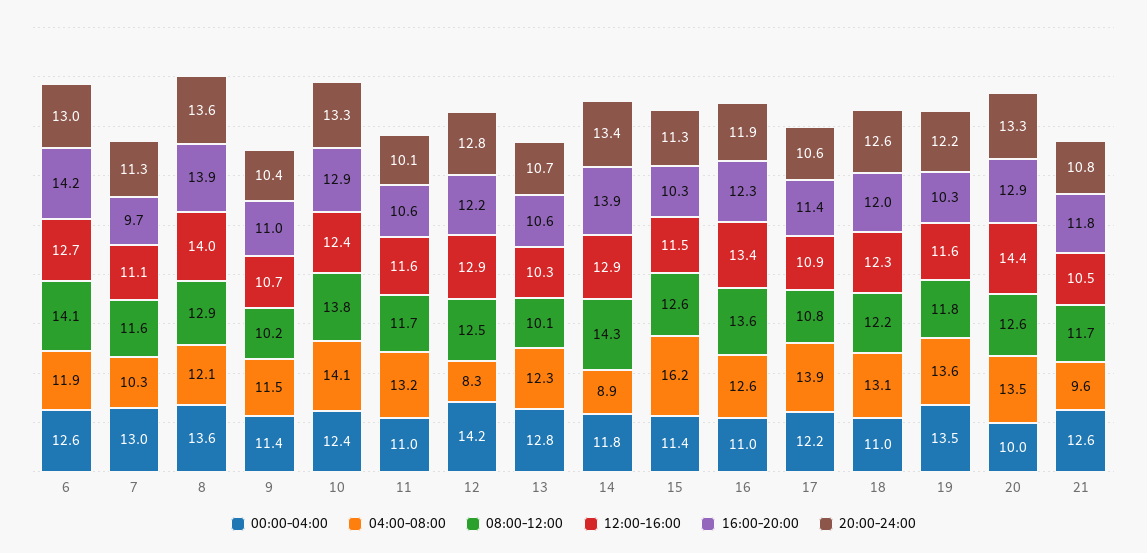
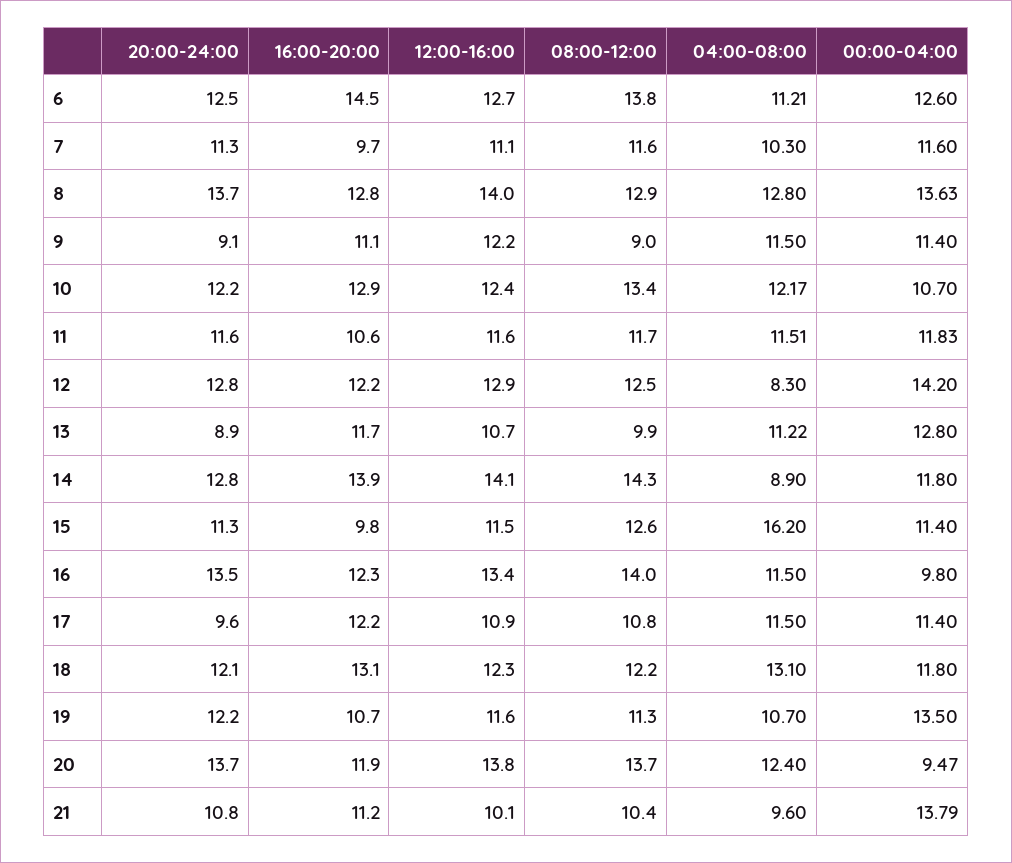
04:00-08:00, 6: 11.9 -> 11.21
08:00-12:00, 6: 14.1 -> 13.8
16:00-20:00, 6: 14.2 -> 14.5
20:00-24:00, 6: 13 -> 12.5
00:00-04:00, 7: 13 -> 11.6
04:00-08:00, 8: 12.1 -> 12.8
16:00-20:00, 8: 13.9 -> 12.8
20:00-24:00, 8: 13.6 -> 13.7
08:00-12:00, 9: 10.2 -> 9
12:00-16:00, 9: 10.7 -> 12.2
16:00-20:00, 9: 11 -> 11.1
20:00-24:00, 9: 10.4 -> 9.1
00:00-04:00, 10: 12.4 -> 10.7
04:00-08:00, 10: 14.1 -> 12.17
08:00-12:00, 10: 13.8 -> 13.4
20:00-24:00, 10: 13.3 -> 12.2
00:00-04:00, 11: 11 -> 11.83
04:00-08:00, 11: 13.2 -> 11.51
20:00-24:00, 11: 10.1 -> 11.6
04:00-08:00, 13: 12.3 -> 11.22
08:00-12:00, 13: 10.1 -> 9.9
12:00-16:00, 13: 10.3 -> 10.7
16:00-20:00, 13: 10.6 -> 11.7
20:00-24:00, 13: 10.7 -> 8.9
12:00-16:00, 14: 12.9 -> 14.1
20:00-24:00, 14: 13.4 -> 12.8
16:00-20:00, 15: 10.3 -> 9.8
00:00-04:00, 16: 11 -> 9.8
04:00-08:00, 16: 12.6 -> 11.5
08:00-12:00, 16: 13.6 -> 14
20:00-24:00, 16: 11.9 -> 13.5
00:00-04:00, 17: 12.2 -> 11.4
04:00-08:00, 17: 13.9 -> 11.5
16:00-20:00, 17: 11.4 -> 12.2
20:00-24:00, 17: 10.6 -> 9.6
00:00-04:00, 18: 11 -> 11.8
16:00-20:00, 18: 12 -> 13.1
20:00-24:00, 18: 12.6 -> 12.1
04:00-08:00, 19: 13.6 -> 10.7
08:00-12:00, 19: 11.8 -> 11.3
16:00-20:00, 19: 10.3 -> 10.7
00:00-04:00, 20: 10 -> 9.47
04:00-08:00, 20: 13.5 -> 12.4
08:00-12:00, 20: 12.6 -> 13.7
12:00-16:00, 20: 14.4 -> 13.8
16:00-20:00, 20: 12.9 -> 11.9
20:00-24:00, 20: 13.3 -> 13.7
00:00-04:00, 21: 12.6 -> 13.79
08:00-12:00, 21: 11.7 -> 10.4
12:00-16:00, 21: 10.5 -> 10.1
16:00-20:00, 21: 11.8 -> 11.2

